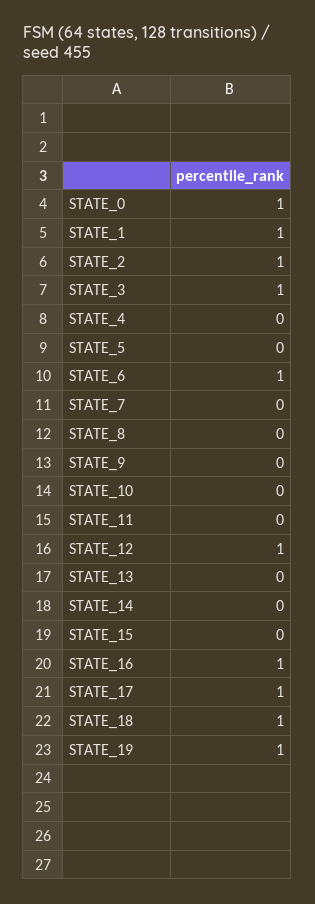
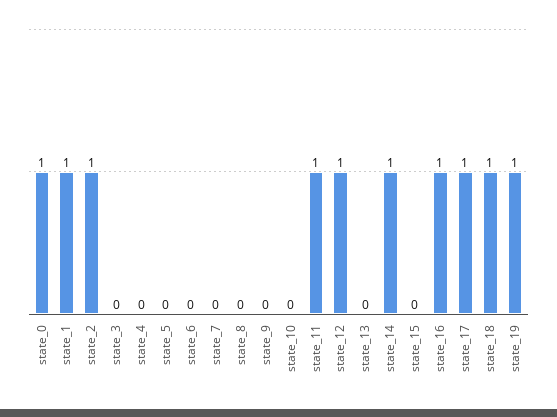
STATE_3: 1 -> 0
STATE_6: 1 -> 0
STATE_11: 0 -> 1
STATE_14: 0 -> 1

